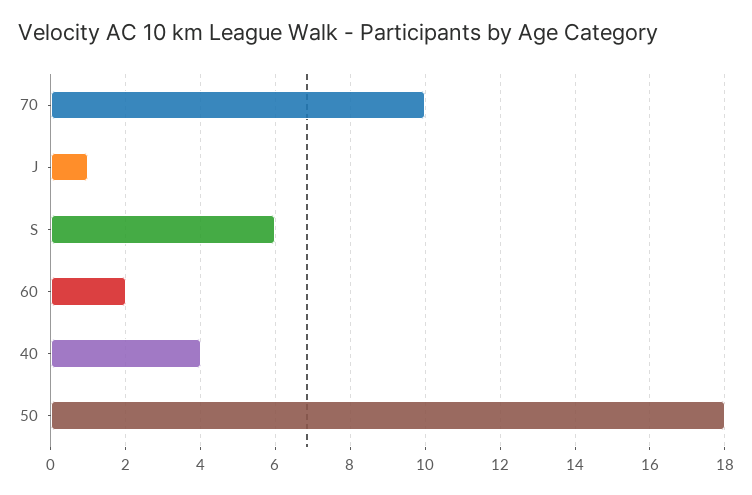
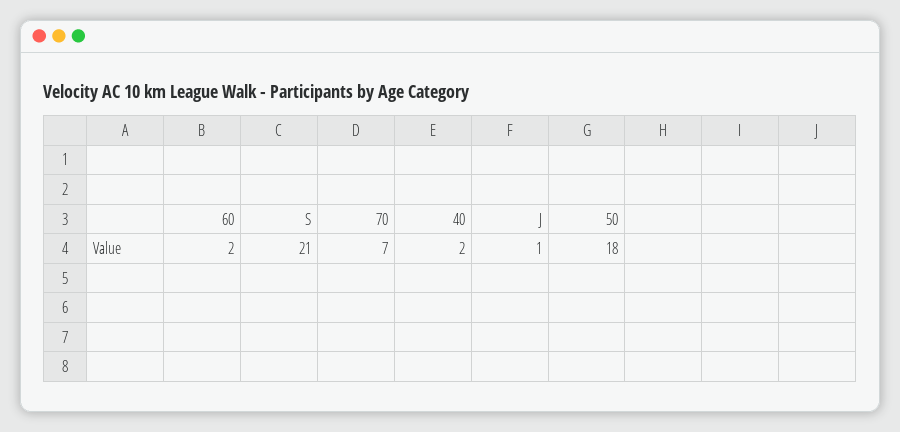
70: 10 -> 7
S: 6 -> 21
40: 4 -> 2

